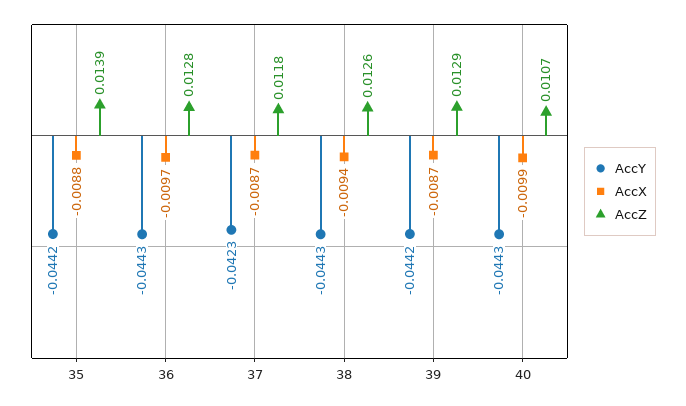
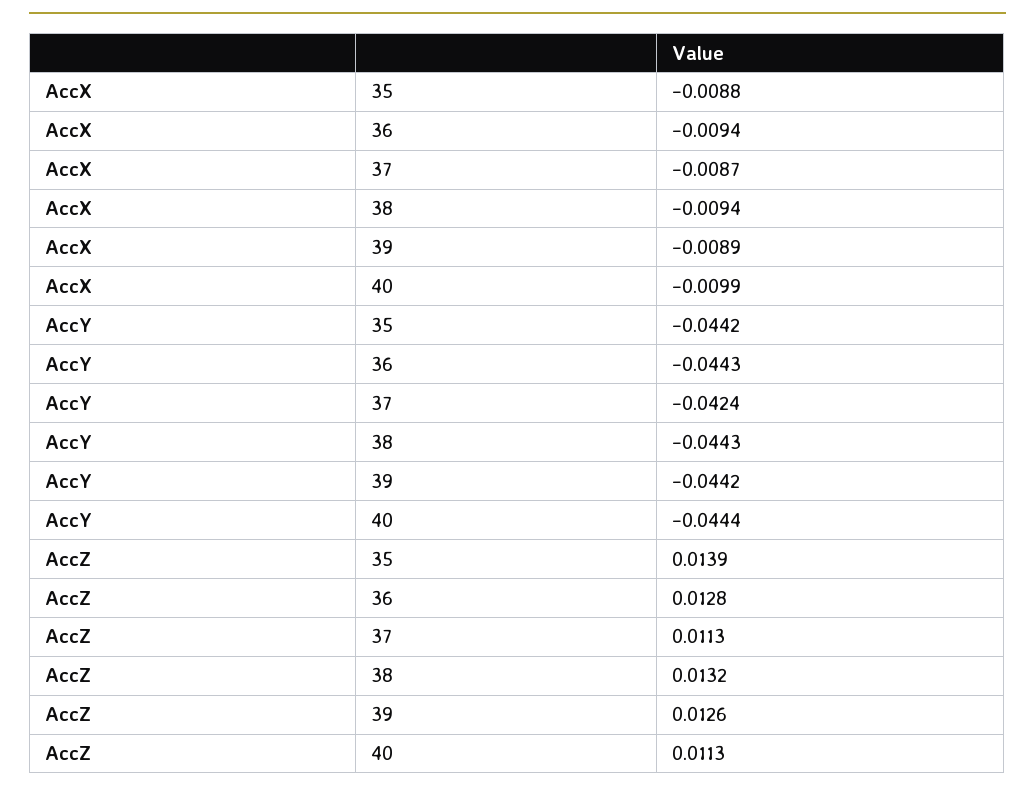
AccX, 36: -0.0097 -> -0.0094
AccY, 37: -0.0423 -> -0.0424
AccZ, 37: 0.0118 -> 0.0113
AccZ, 38: 0.0126 -> 0.0132
AccX, 39: -0.0087 -> -0.0089
AccZ, 39: 0.0129 -> 0.0126
AccY, 40: -0.0443 -> -0.0444
AccZ, 40: 0.0107 -> 0.0113

